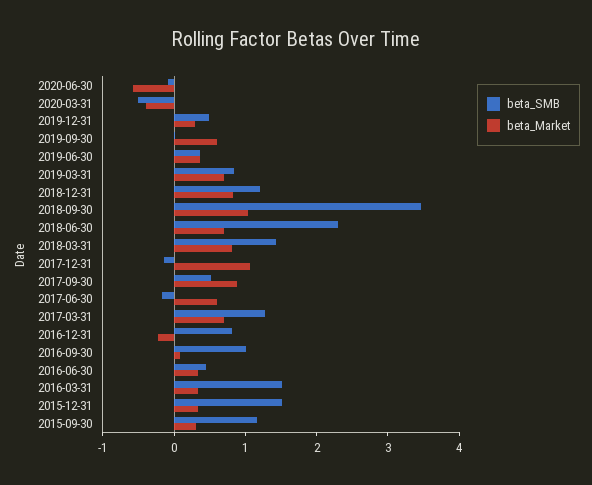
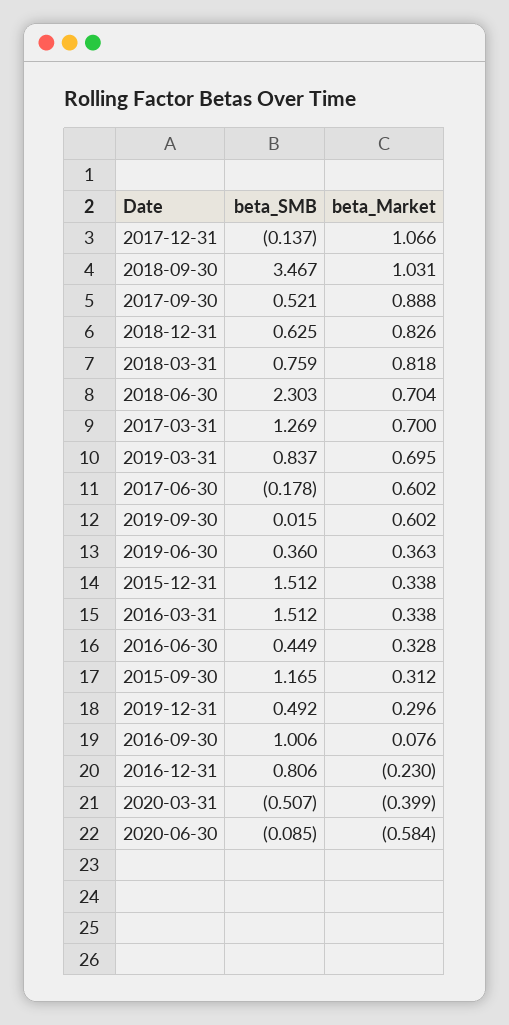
beta_SMB, 2018-12-31: 1.2 -> 0.625
beta_SMB, 2018-03-31: 1.4 -> 0.759

